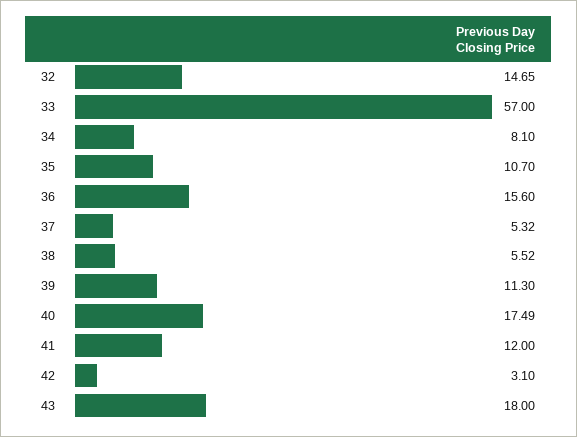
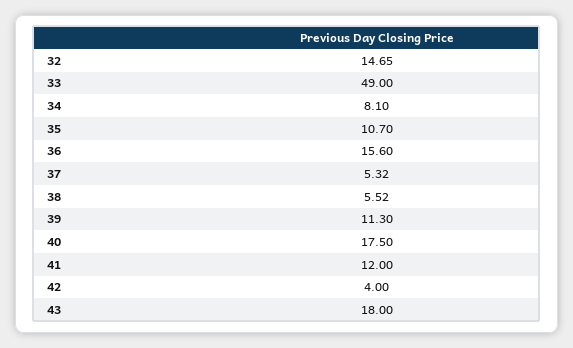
33: 57 -> 49
40: 17.49 -> 17.5
42: 3.1 -> 4

